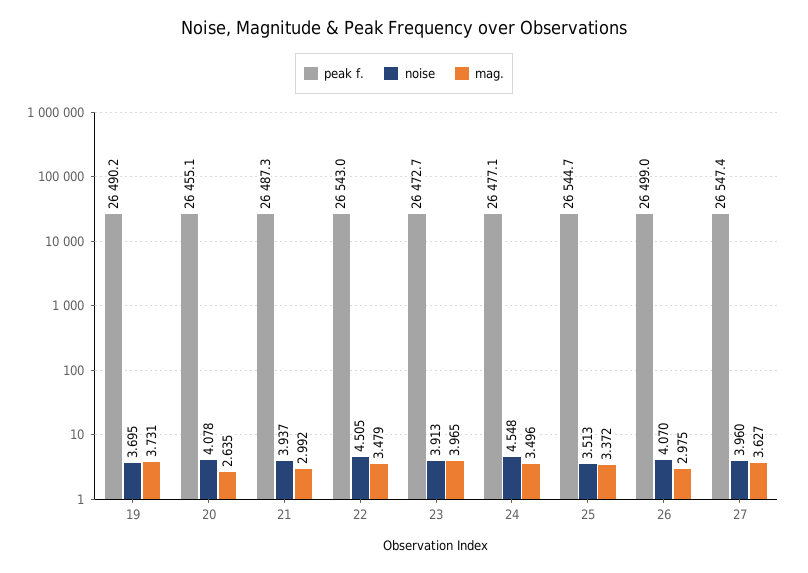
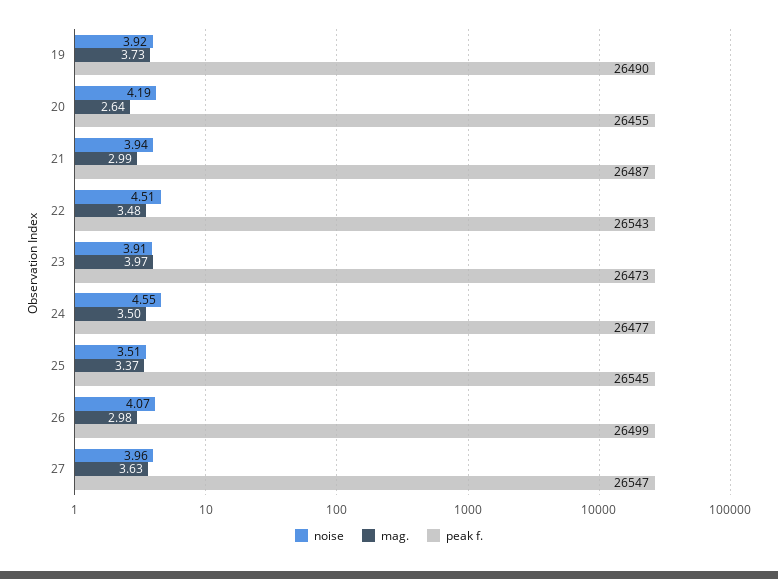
noise, 19: 3.695 -> 3.92
noise, 20: 4.078 -> 4.19

